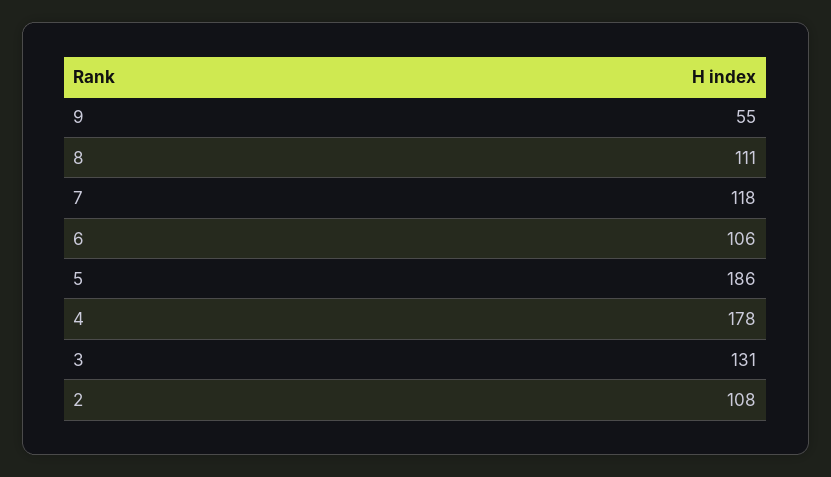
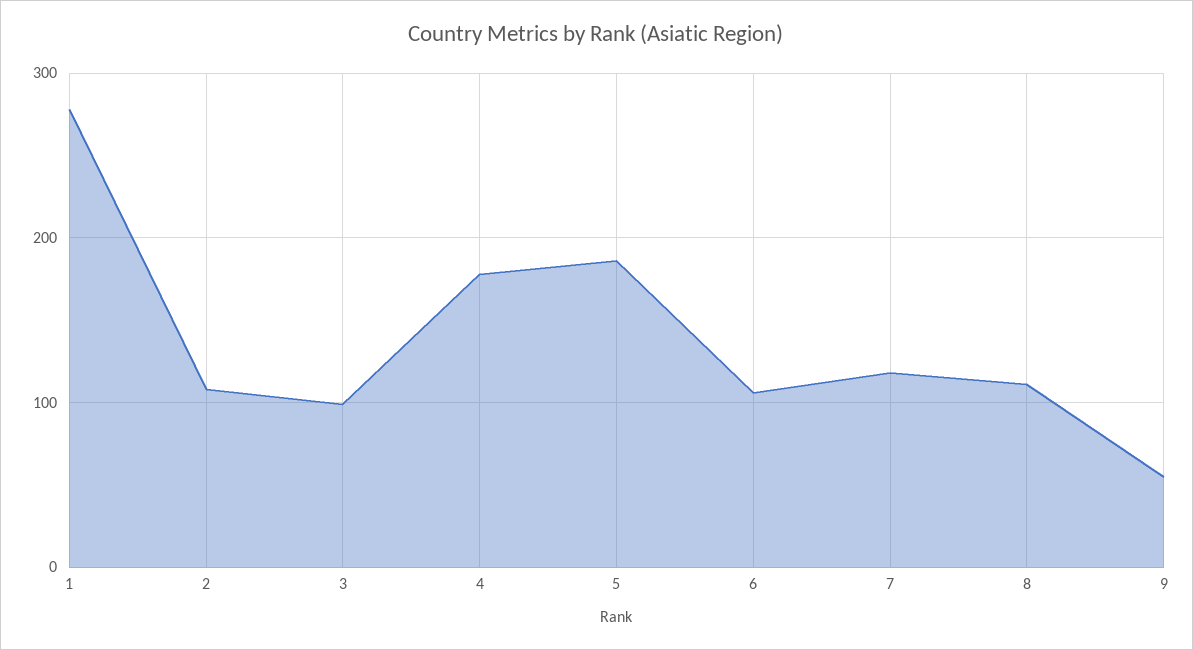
3: 131 -> 100
1: none -> 280

